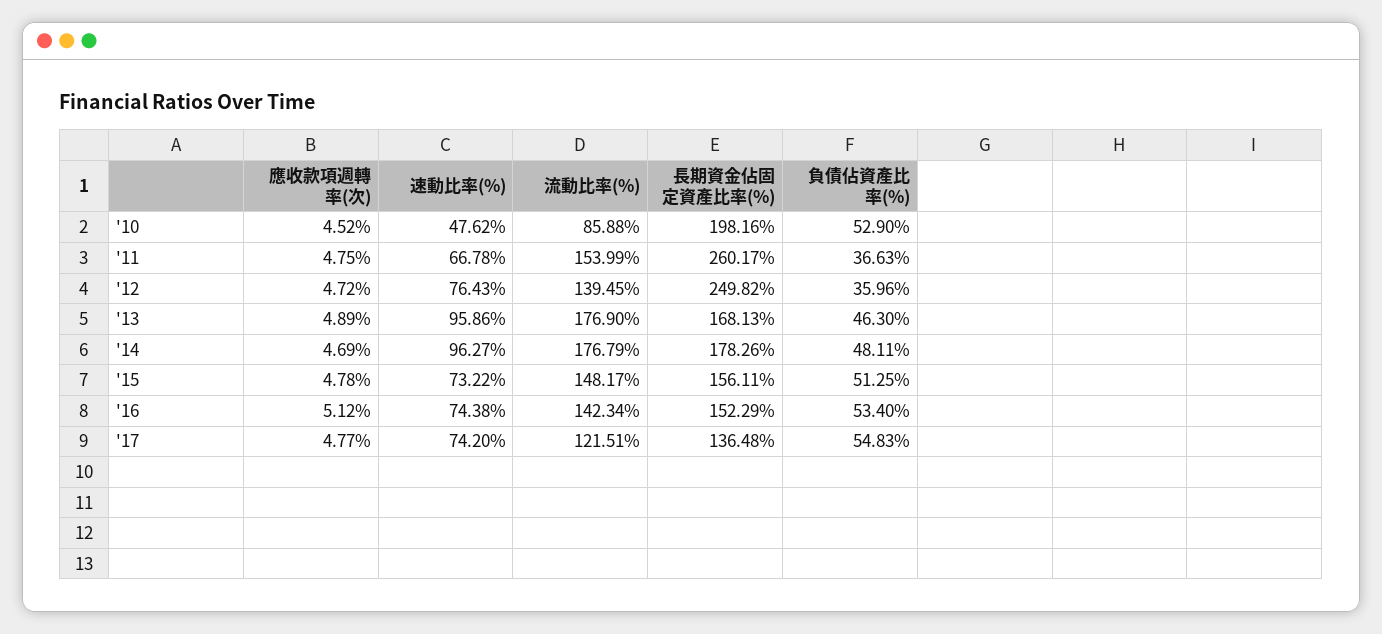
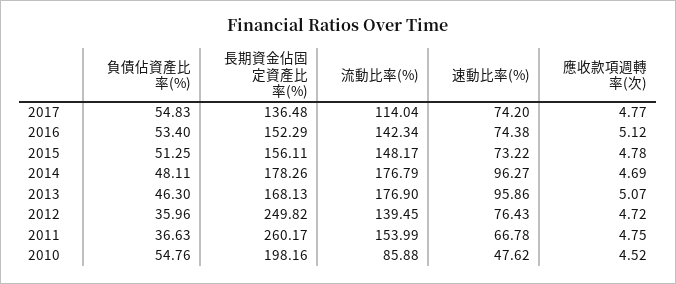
負債佔資產比率(%), '10: 52.9 -> 54.76
應收款項週轉率(次), '13: 4.89 -> 5.07
流動比率(%), '17: 121.51 -> 114.04

